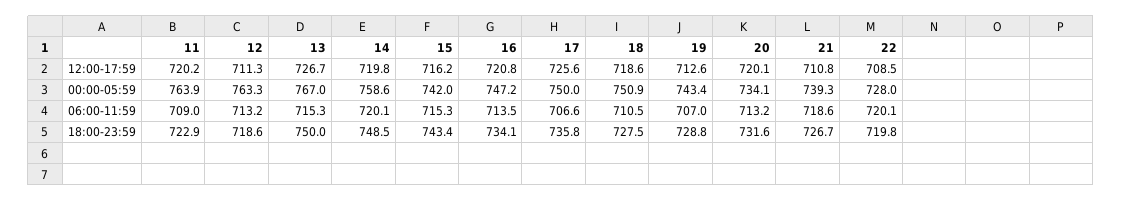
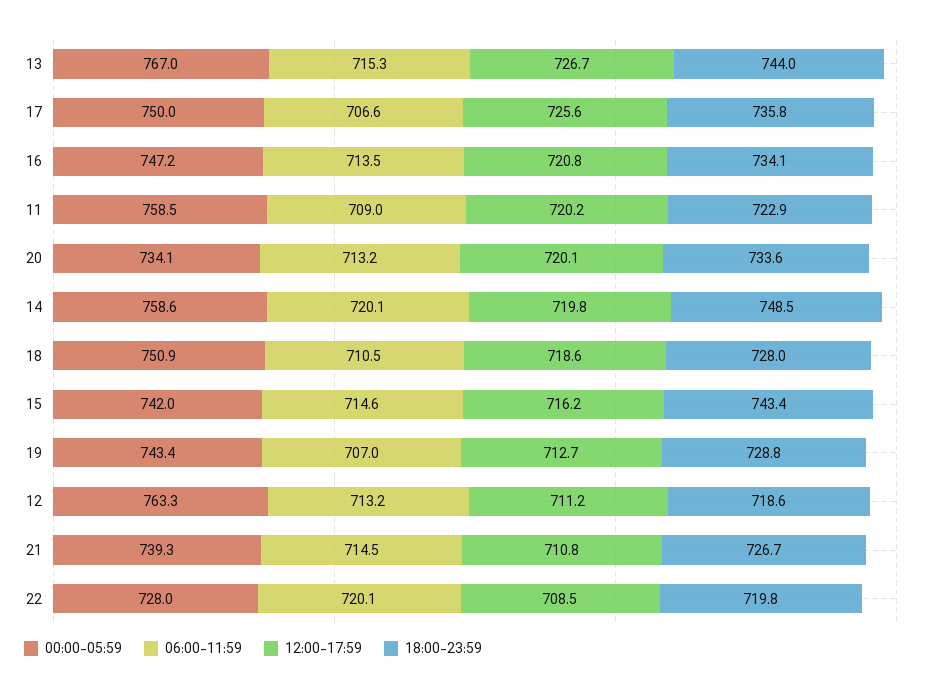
12:00-17:59, 12: 711.3 -> 711.2
12:00-17:59, 19: 712.6 -> 712.7
00:00-05:59, 11: 763.9 -> 758.5
06:00-11:59, 15: 715.3 -> 714.6
06:00-11:59, 21: 718.6 -> 714.5
18:00-23:59, 13: 750 -> 744
18:00-23:59, 18: 727.5 -> 728
18:00-23:59, 20: 731.6 -> 733.6

